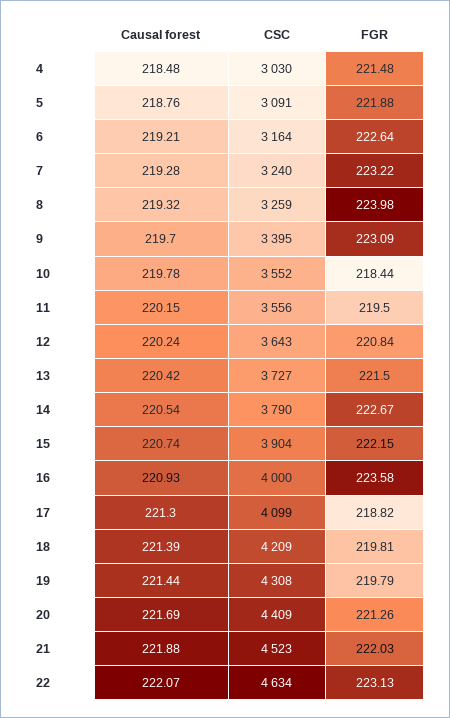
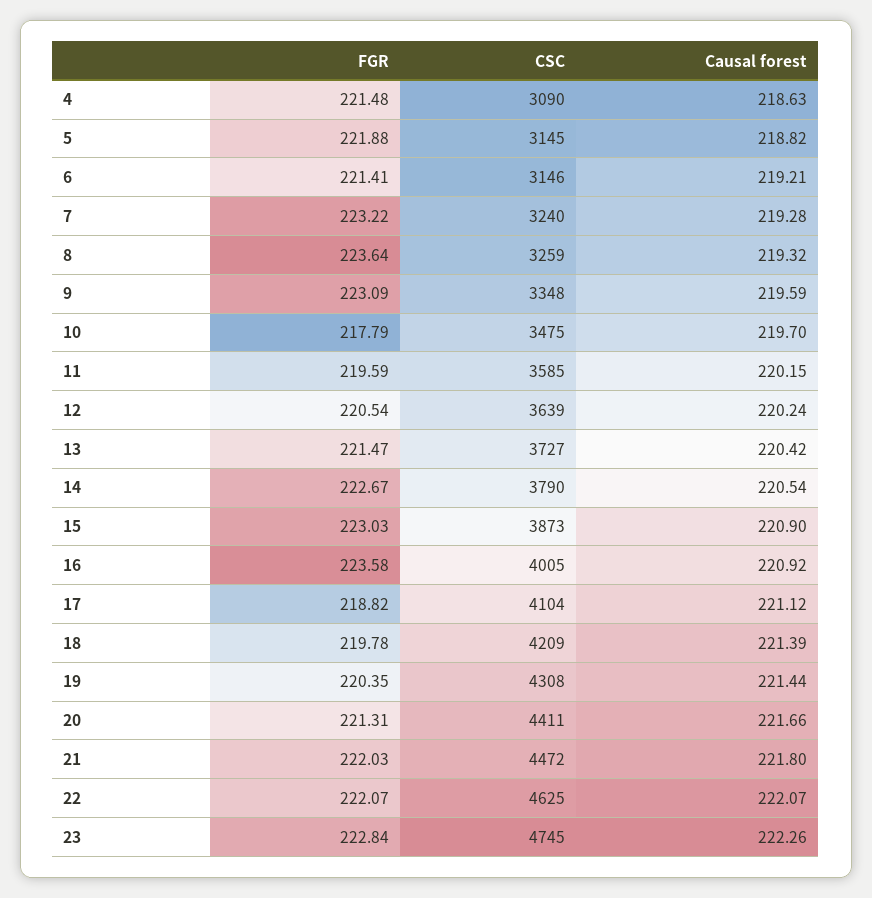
Causal forest, 4: 218.48 -> 218.63
CSC, 4: 3030 -> 3090
Causal forest, 5: 218.76 -> 218.82
CSC, 5: 3091 -> 3145
CSC, 6: 3164 -> 3146
FGR, 6: 222.64 -> 221.41
FGR, 8: 223.98 -> 223.64
Causal forest, 9: 219.7 -> 219.59
CSC, 9: 3395 -> 3348
Causal forest, 10: 219.78 -> 219.7
CSC, 10: 3552 -> 3475
FGR, 10: 218.44 -> 217.79
CSC, 11: 3556 -> 3585
FGR, 11: 219.5 -> 219.59
CSC, 12: 3643 -> 3639
FGR, 12: 220.84 -> 220.54
FGR, 13: 221.5 -> 221.47
Causal forest, 15: 220.74 -> 220.9
CSC, 15: 3904 -> 3873
FGR, 15: 222.15 -> 223.03
Causal forest, 16: 220.93 -> 220.92
CSC, 16: 4000 -> 4005
Causal forest, 17: 221.3 -> 221.12
CSC, 17: 4099 -> 4104
FGR, 18: 219.81 -> 219.78
FGR, 19: 219.79 -> 220.35
Causal forest, 20: 221.69 -> 221.66
CSC, 20: 4409 -> 4411
FGR, 20: 221.26 -> 221.31
Causal forest, 21: 221.88 -> 221.8
CSC, 21: 4523 -> 4472
CSC, 22: 4634 -> 4625
FGR, 22: 223.13 -> 222.07
FGR, 23: none -> 222.84
CSC, 23: none -> 4745
Causal forest, 23: none -> 222.26

